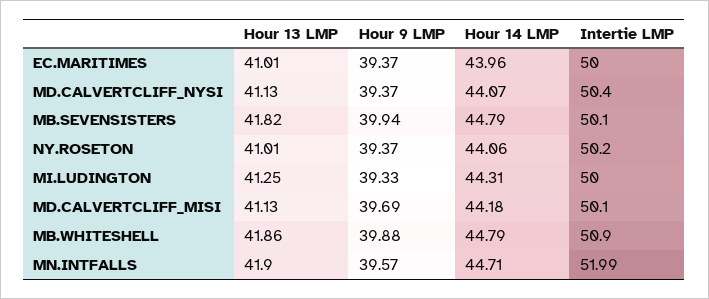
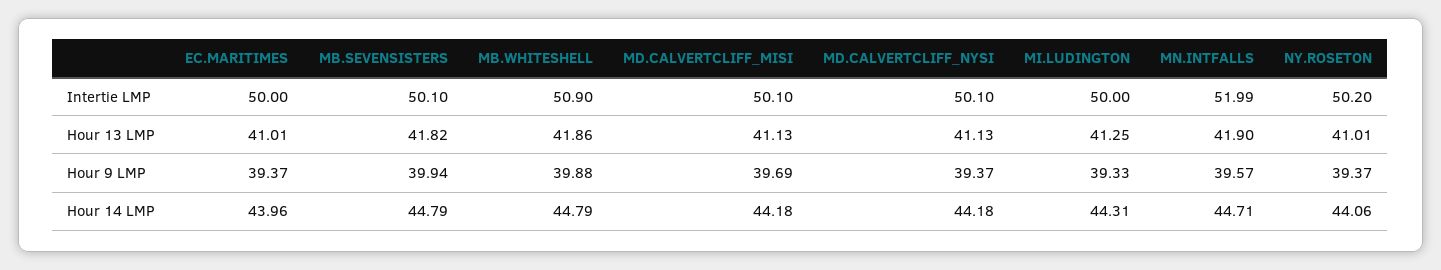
Hour 14 LMP, MD.CALVERTCLIFF_NYSI: 44.07 -> 44.18
Intertie LMP, MD.CALVERTCLIFF_NYSI: 50.4 -> 50.1

